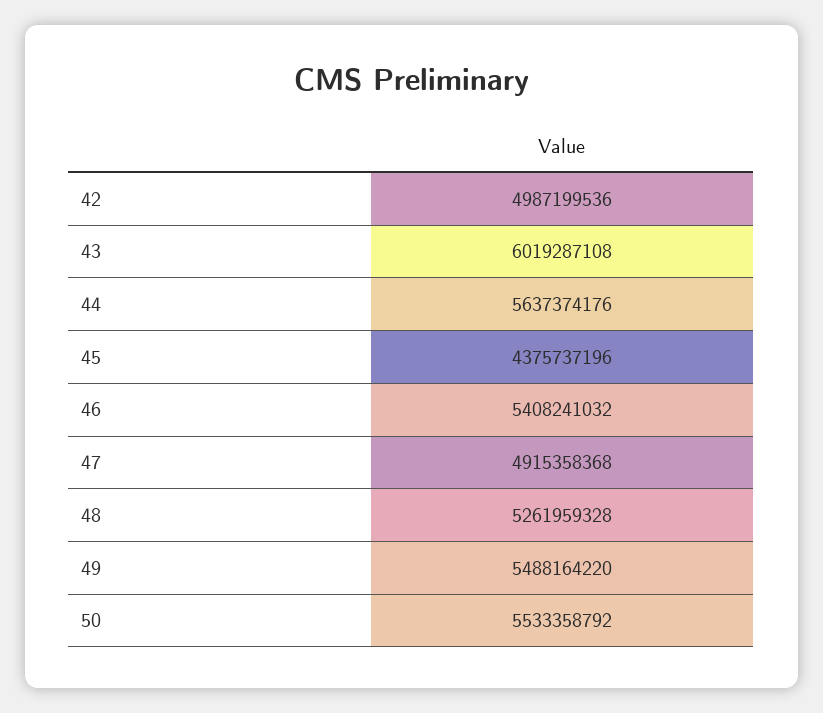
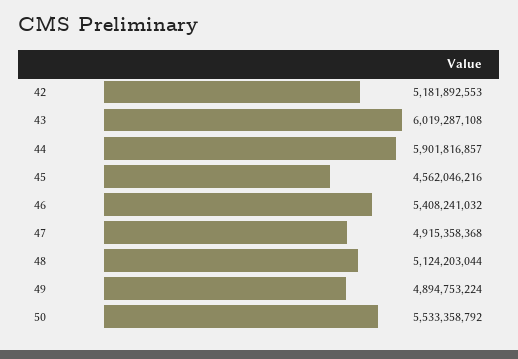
42: 4987199536 -> 5181892553
44: 5637374176 -> 5901816857
45: 4375737196 -> 4562046216
48: 5261959328 -> 5124203044
49: 5488164220 -> 4894753224

